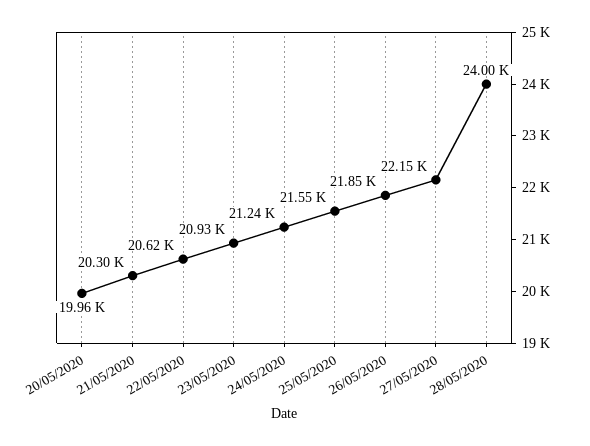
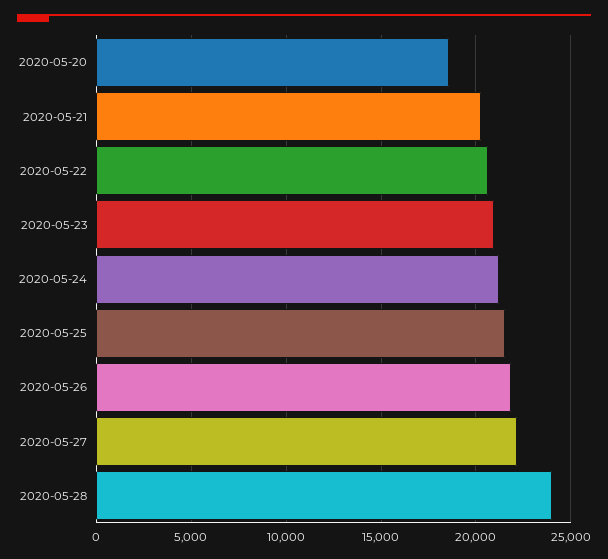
20/05/2020: 19960 -> 18500

